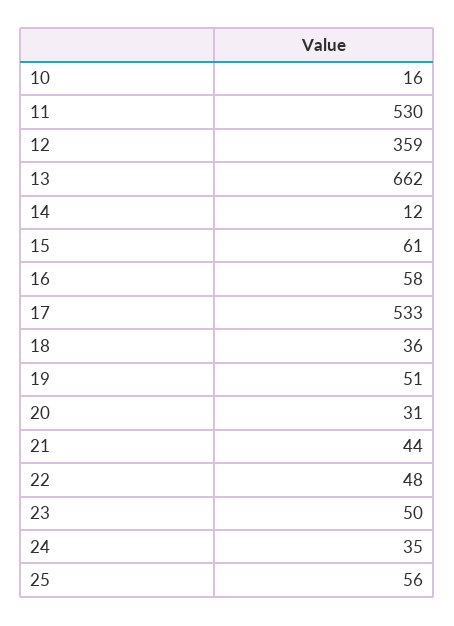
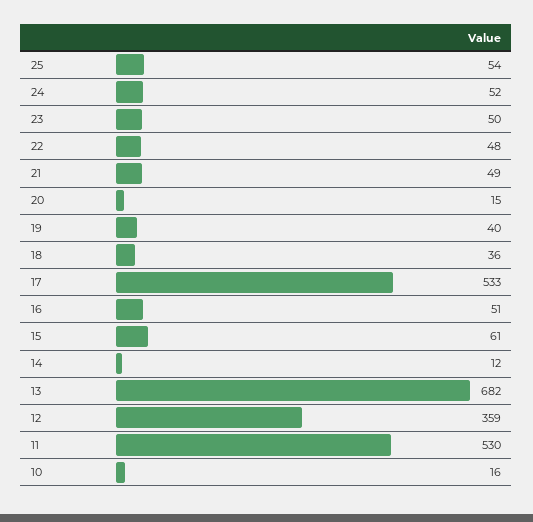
13: 662 -> 682
16: 58 -> 51
19: 51 -> 40
20: 31 -> 15
21: 44 -> 49
24: 35 -> 52
25: 56 -> 54

